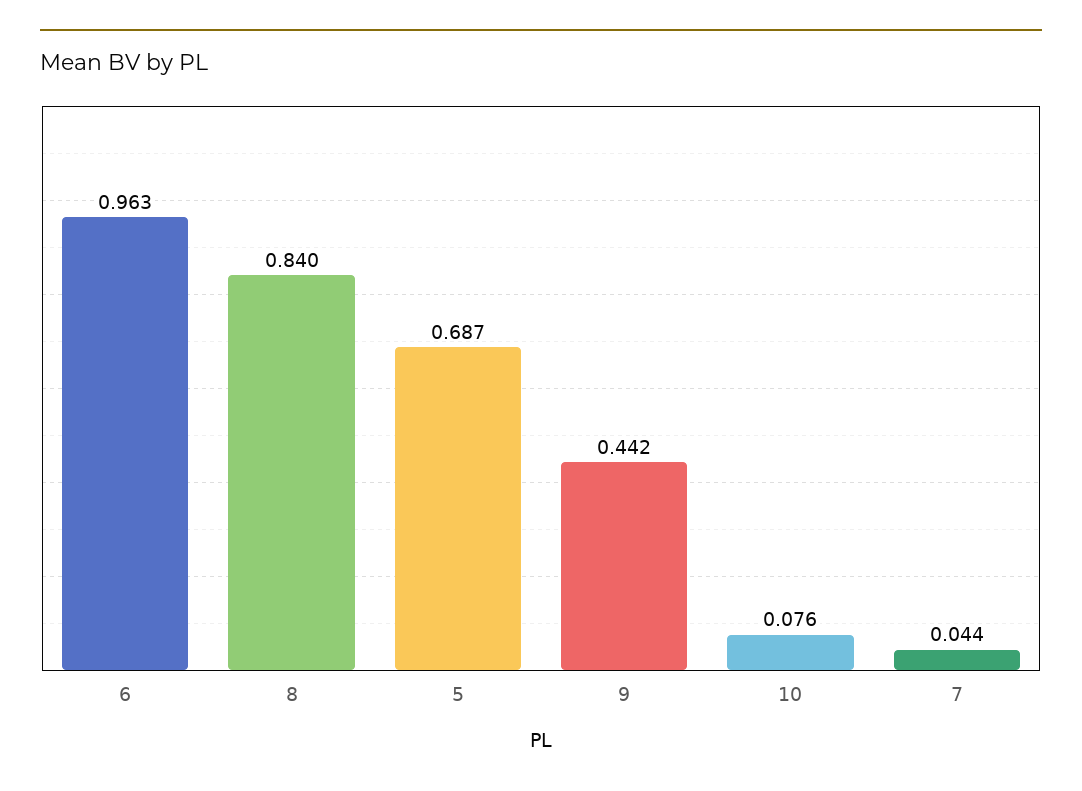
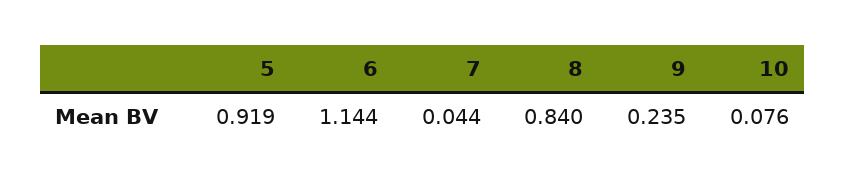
6: 0.963 -> 1.144
5: 0.687 -> 0.919
9: 0.442 -> 0.235

